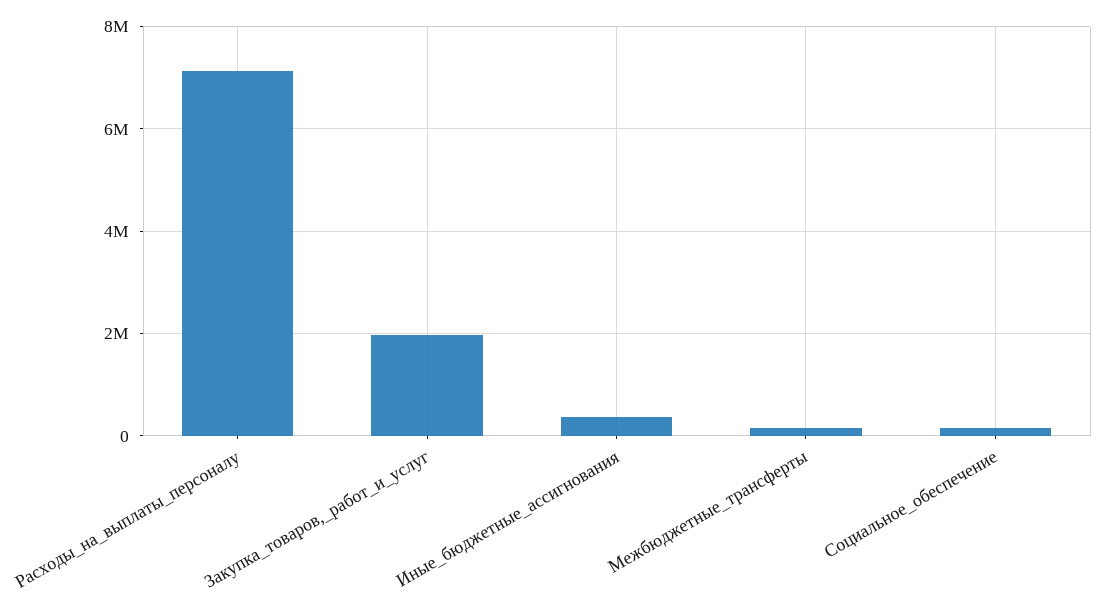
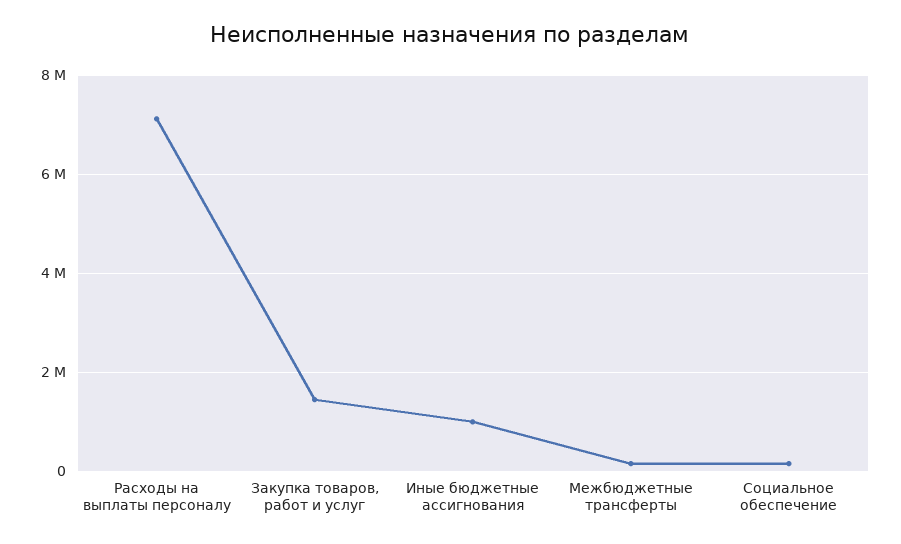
Закупка_товаров,_работ_и_услуг: 2000000 -> 1400000
Иные_бюджетные_ассигнования: 400000 -> 1000000

